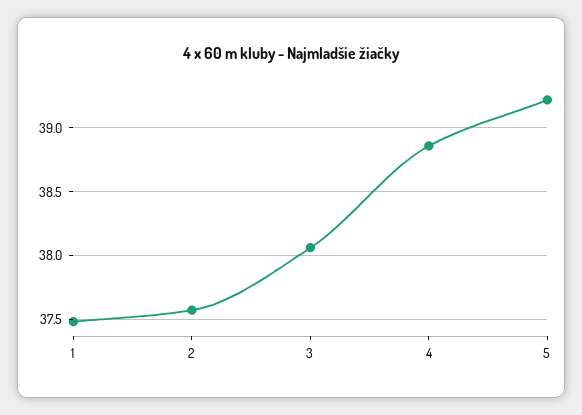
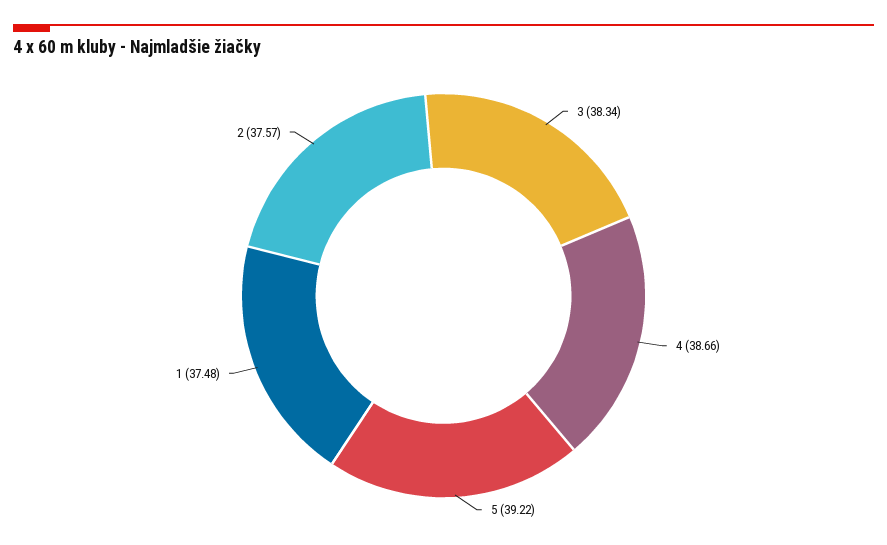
3: 38.05 -> 38.34
4: 38.85 -> 38.66

